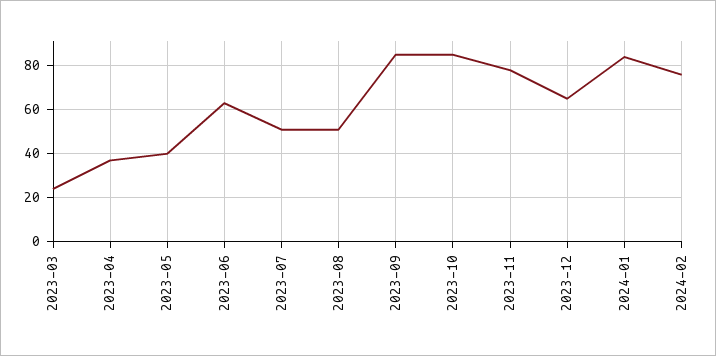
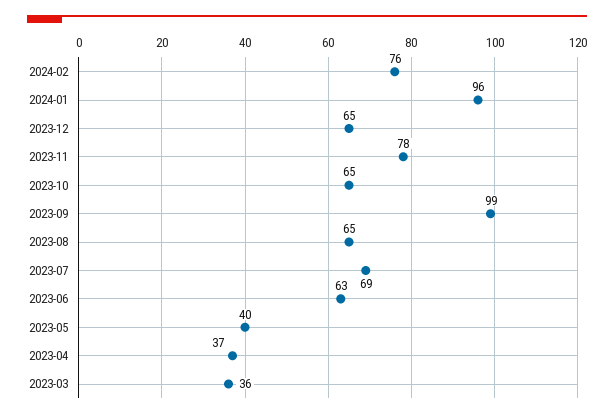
2023-03: 25 -> 36
2023-07: 50 -> 69
2023-08: 50 -> 65
2023-09: 85 -> 99
2023-10: 85 -> 65
2024-01: 85 -> 96

